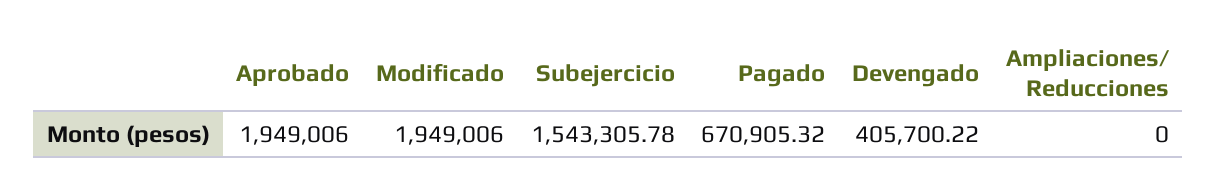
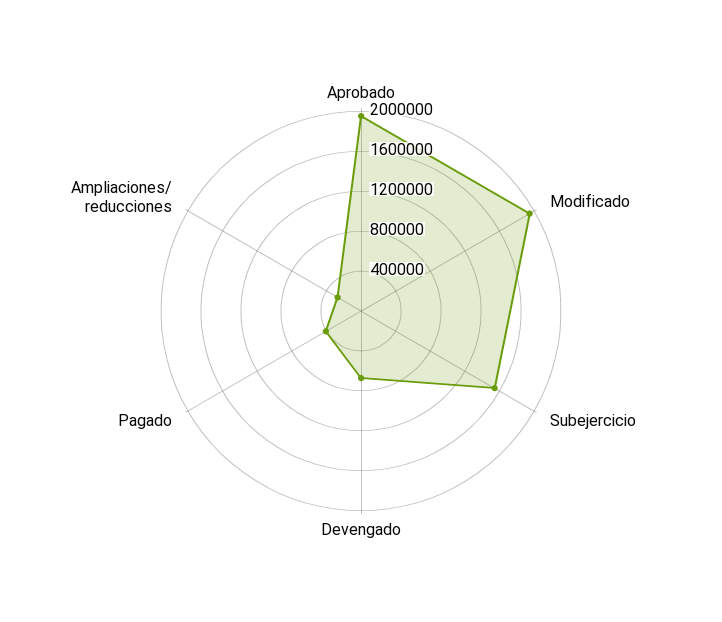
Pagado: 670905.32 -> 400000
Devengado: 405700.22 -> 700000
Ampliaciones/ Reducciones: 0 -> 300000

